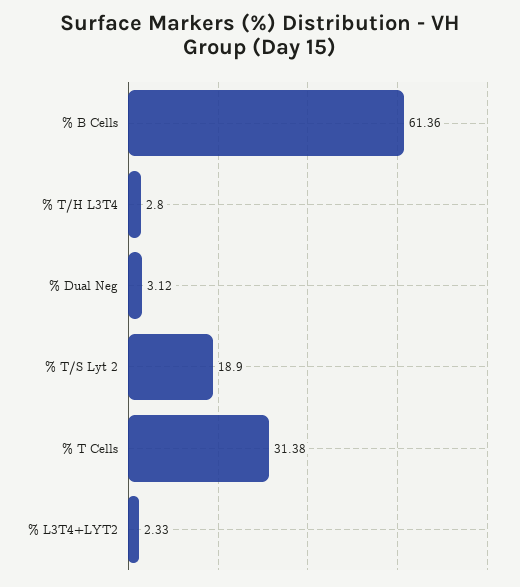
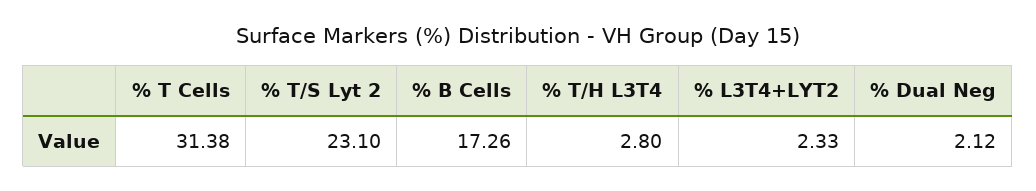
% B Cells: 61.36 -> 17.26
% Dual Neg: 3.12 -> 2.12
% T/S Lyt 2: 18.9 -> 23.1

